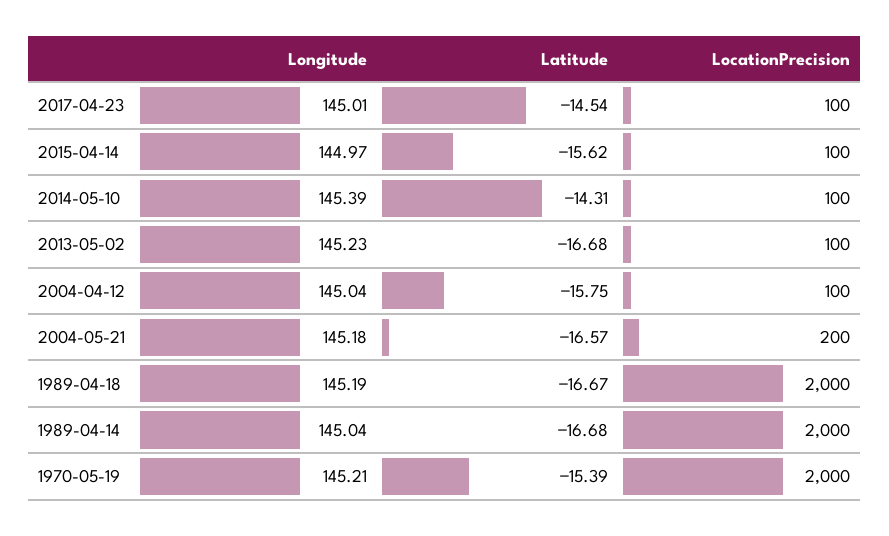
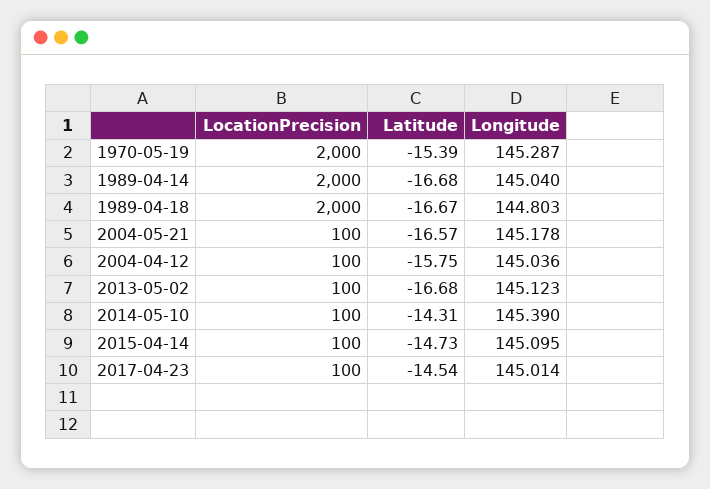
Longitude, 2015-04-14: 144.97 -> 145.095
Latitude, 2015-04-14: -15.62 -> -14.73
Longitude, 2013-05-02: 145.23 -> 145.123
LocationPrecision, 2004-05-21: 200 -> 100
Longitude, 1989-04-18: 145.19 -> 144.803
Longitude, 1970-05-19: 145.21 -> 145.287

